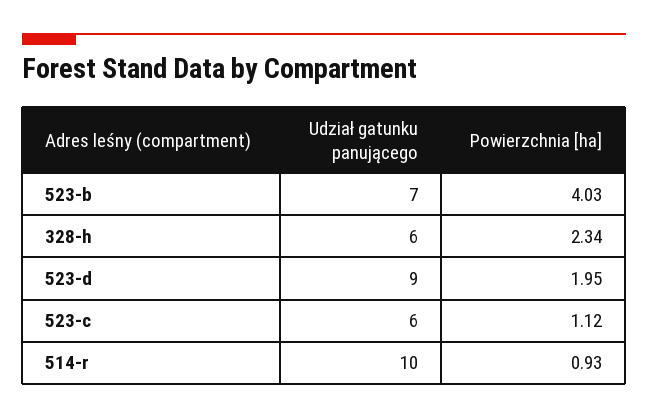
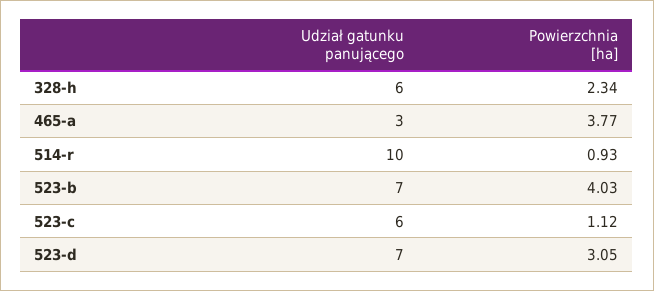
Udział gatunku panującego, 523-d: 9 -> 7
Powierzchnia [ha], 523-d: 1.95 -> 3.05
Udział gatunku panującego, 465-a: none -> 3
Powierzchnia [ha], 465-a: none -> 3.77

